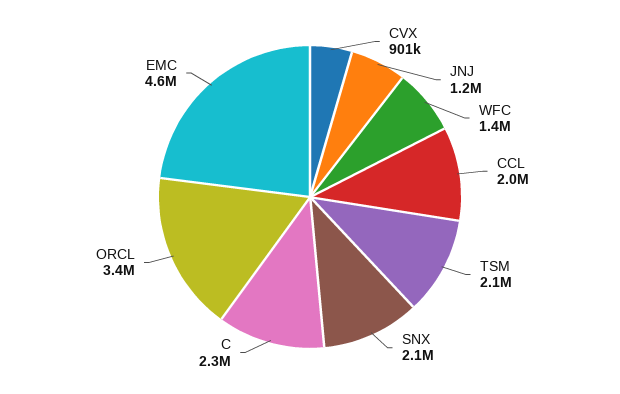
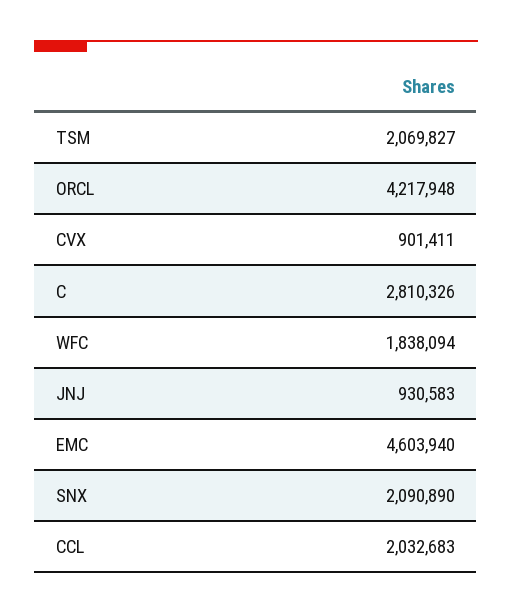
JNJ: 1200000 -> 930583
WFC: 1400000 -> 1838094
C: 2300000 -> 2810326
ORCL: 3400000 -> 4217948

